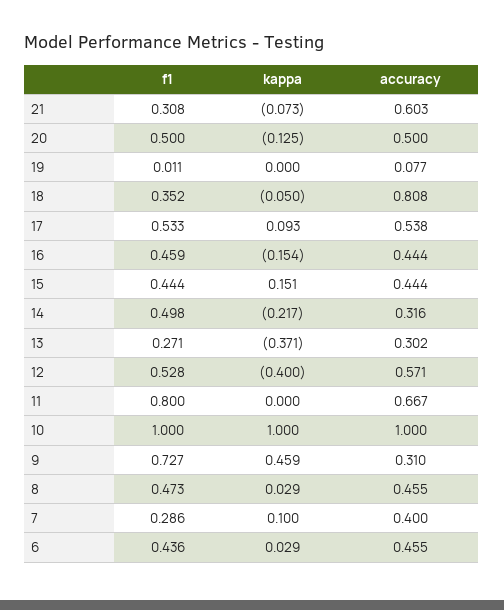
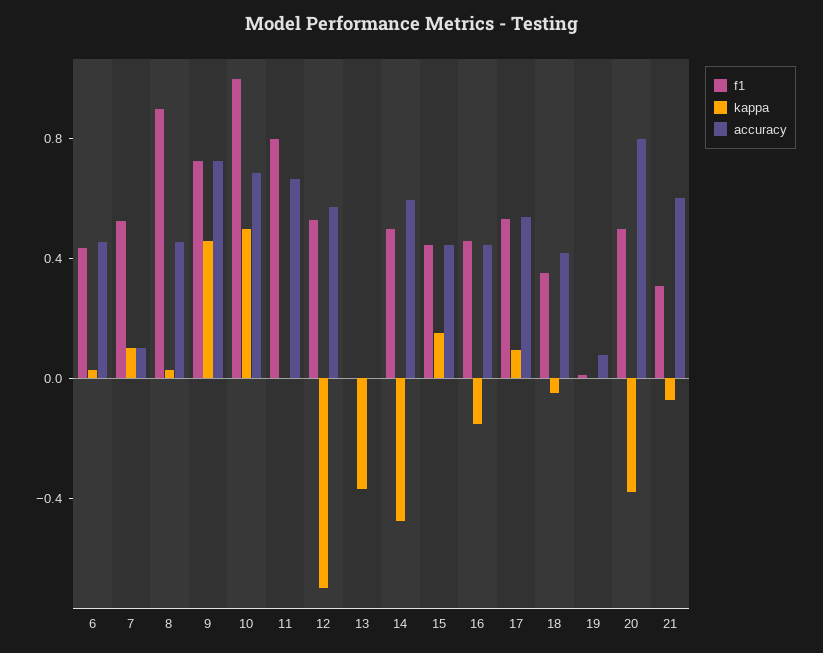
kappa, 20: -0.125 -> -0.4
accuracy, 20: 0.5 -> 0.8
accuracy, 18: 0.808 -> 0.4
kappa, 14: -0.217 -> -0.5
accuracy, 14: 0.316 -> 0.6
f1, 13: 0.271 -> 0
accuracy, 13: 0.302 -> 0
kappa, 12: -0.4 -> -0.7
kappa, 10: 1 -> 0.5
accuracy, 10: 1 -> 0.7
accuracy, 9: 0.31 -> 0.7
f1, 8: 0.473 -> 0.9
f1, 7: 0.286 -> 0.5
accuracy, 7: 0.4 -> 0.1

